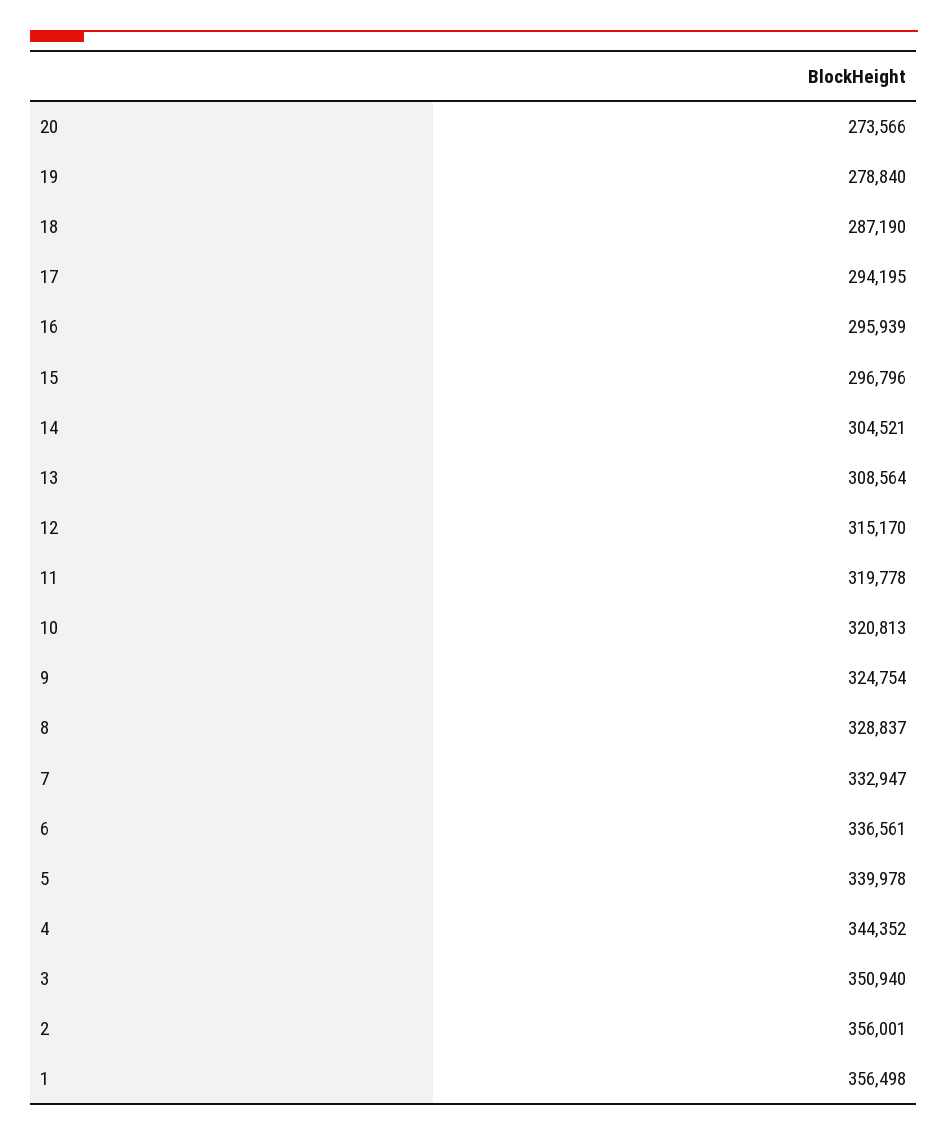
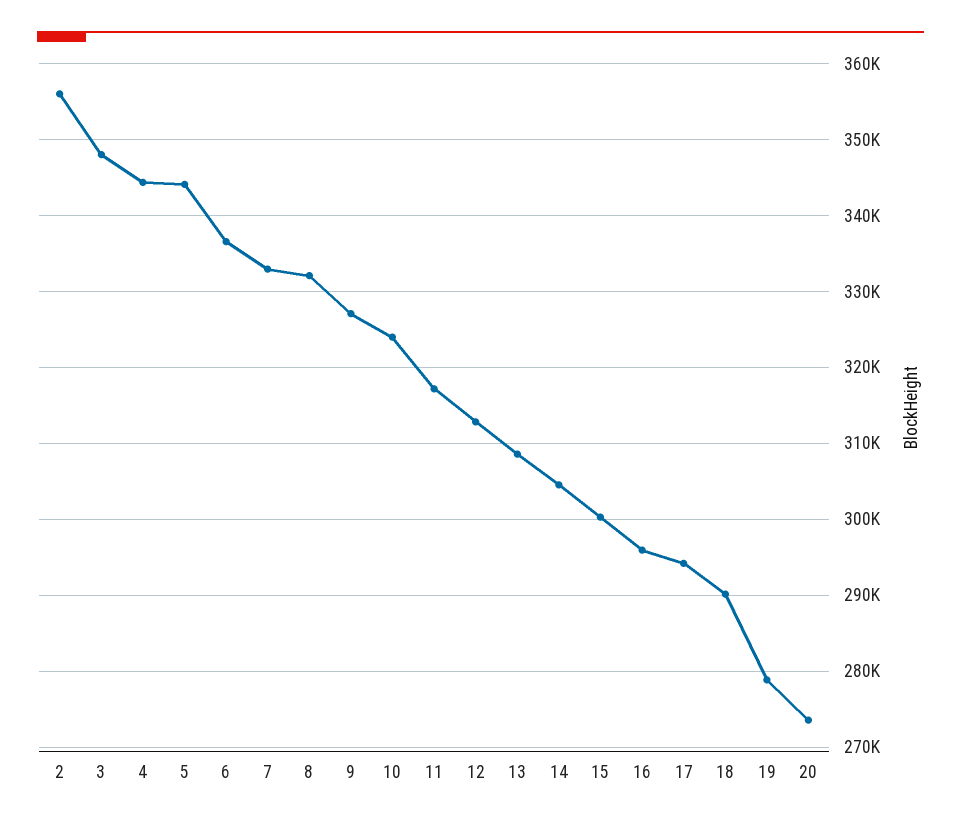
18: 287190 -> 290000
15: 296796 -> 300000
12: 315170 -> 313000
11: 319778 -> 317000
10: 320813 -> 324000
9: 324754 -> 327000
8: 328837 -> 332000
5: 339978 -> 344000
3: 350940 -> 348000
1: 356498 -> none

